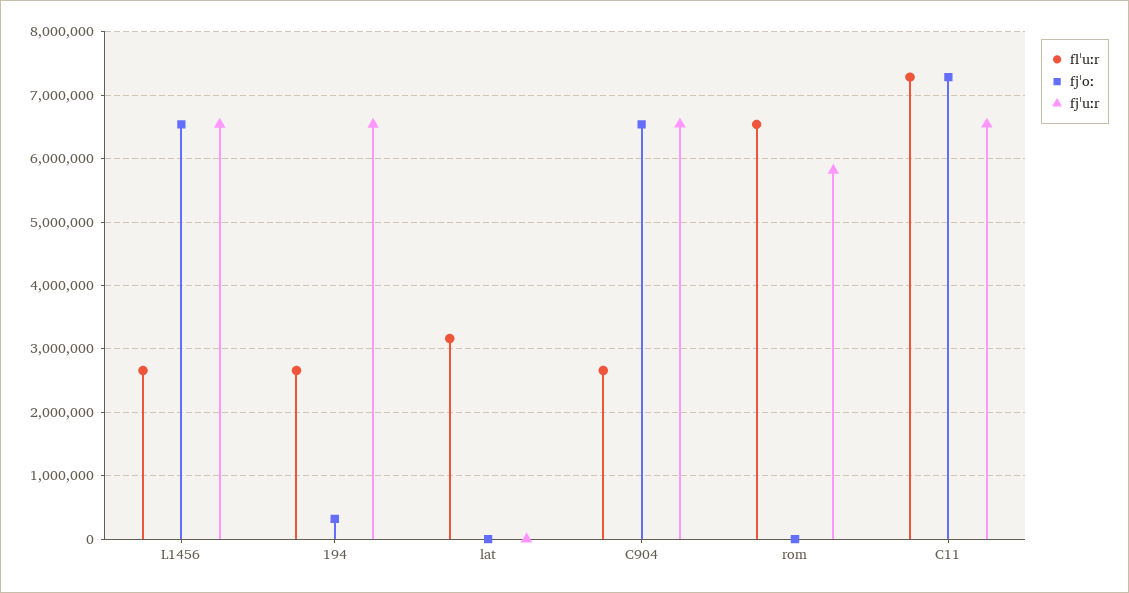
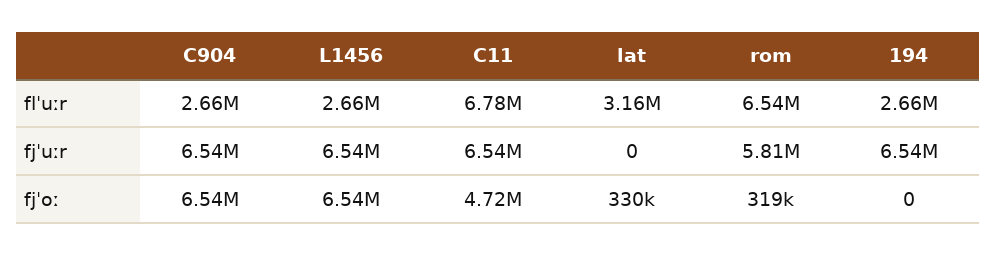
fjˈoː, 194: 300000 -> 0
fjˈoː, lat: 0 -> 330000
fjˈoː, rom: 0 -> 319000
flˈuːr, C11: 7300000 -> 6780000
fjˈoː, C11: 7300000 -> 4720000

